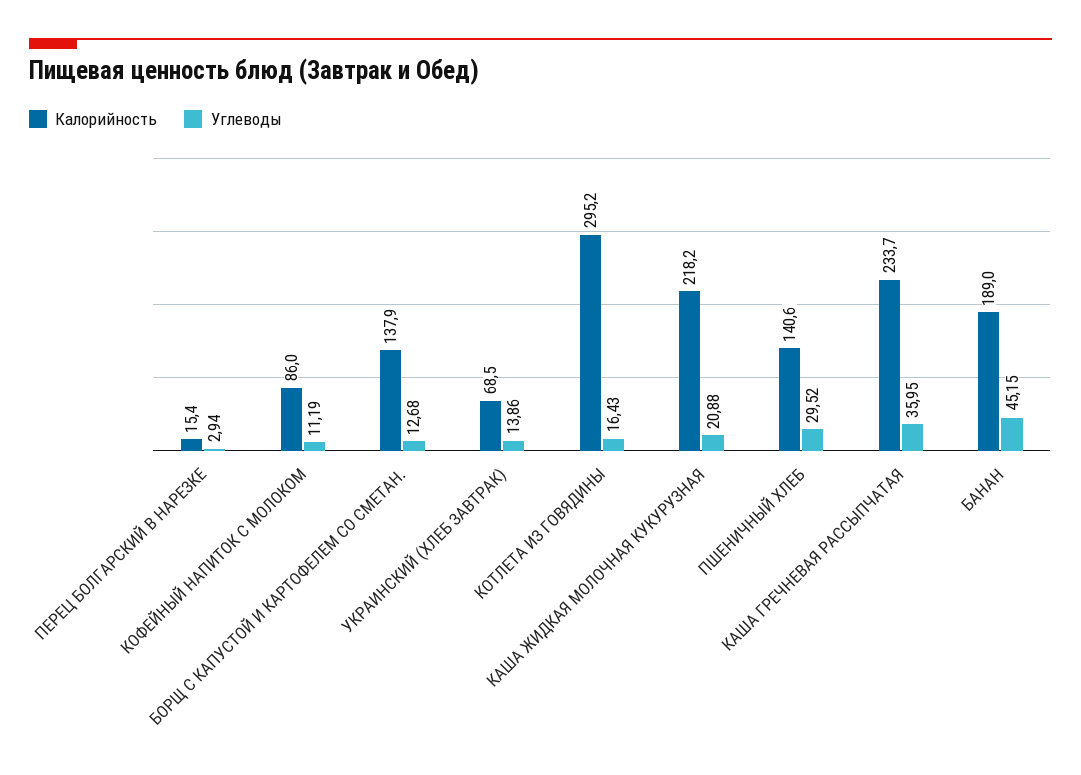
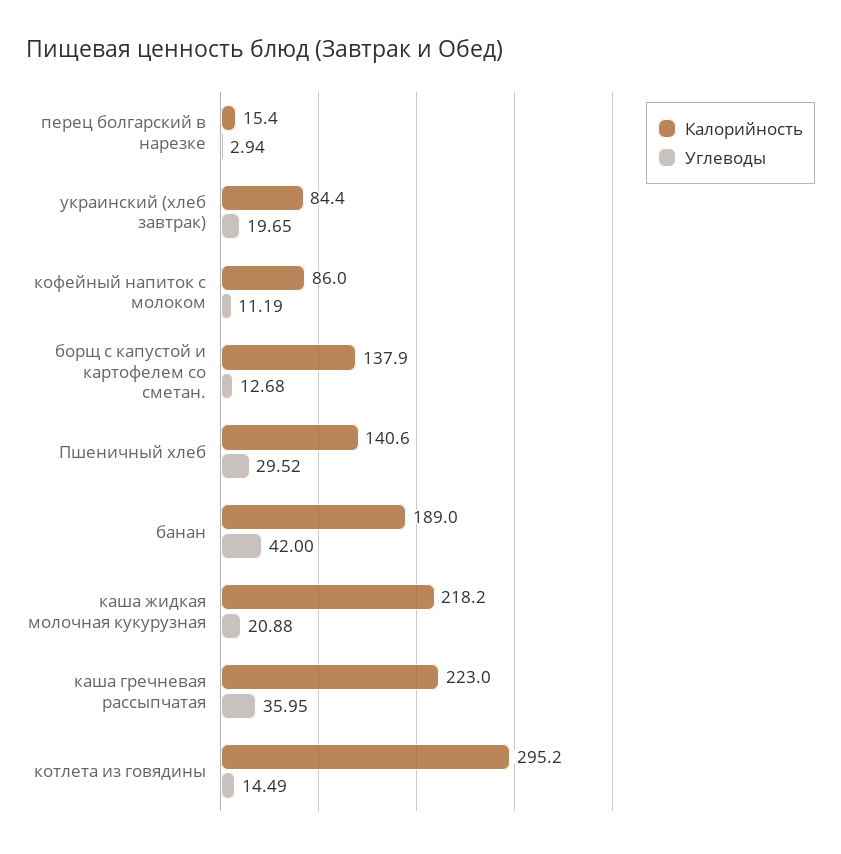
Калорийность, УКРАИНСКИЙ (ХЛЕБ ЗАВТРАК): 68.5 -> 84.4
Углеводы, УКРАИНСКИЙ (ХЛЕБ ЗАВТРАК): 13.86 -> 19.65
Углеводы, КОТЛЕТА ИЗ ГОВЯДИНЫ: 16.43 -> 14.49
Калорийность, КАША ГРЕЧНЕВАЯ РАССЫПЧАТАЯ: 233.7 -> 223
Углеводы, БАНАН: 45.15 -> 42

